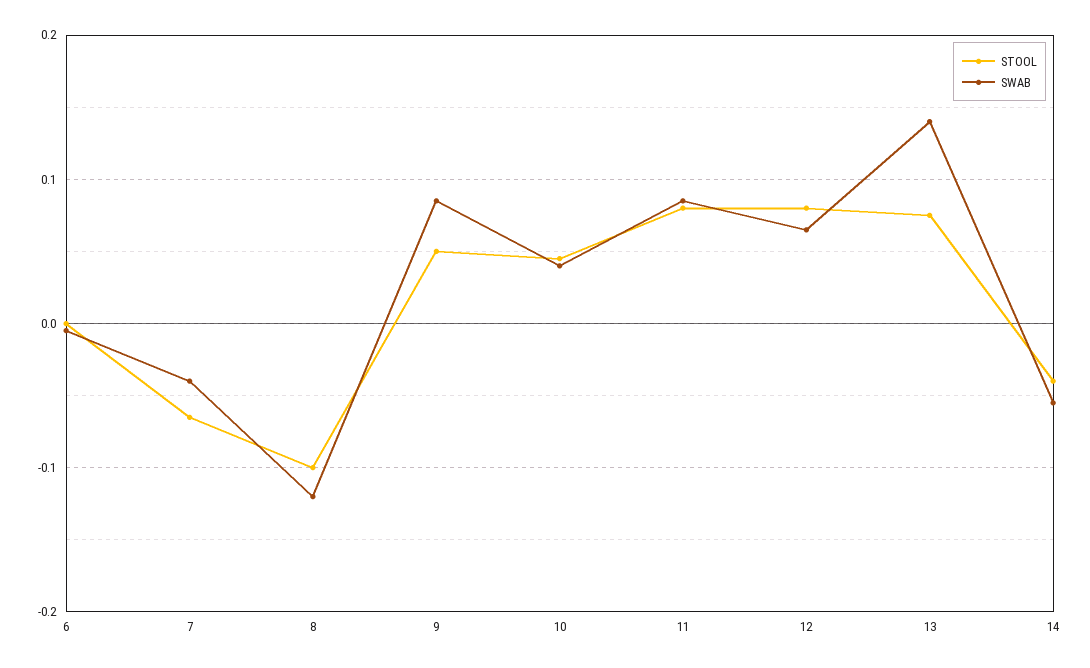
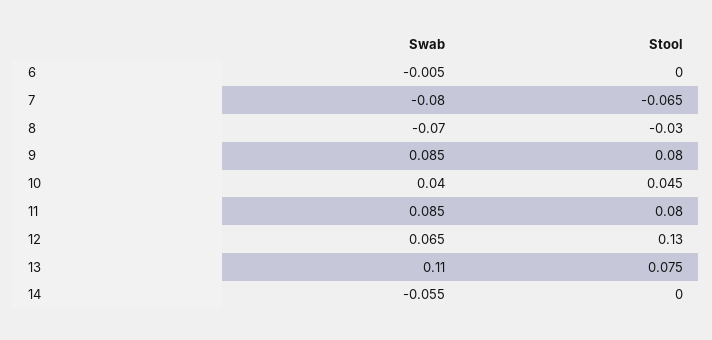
SWAB, 7: -0.04 -> -0.08
STOOL, 8: -0.1 -> -0.03
SWAB, 8: -0.12 -> -0.07
STOOL, 9: 0.05 -> 0.08
STOOL, 12: 0.08 -> 0.13
SWAB, 13: 0.14 -> 0.11
STOOL, 14: -0.04 -> 0

